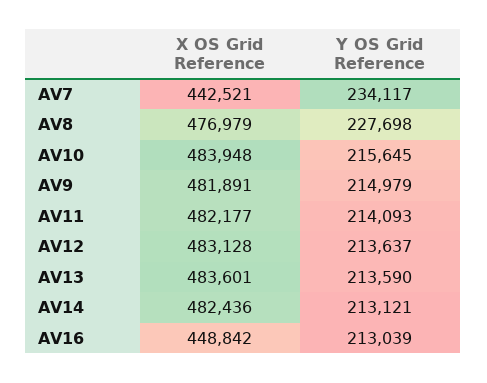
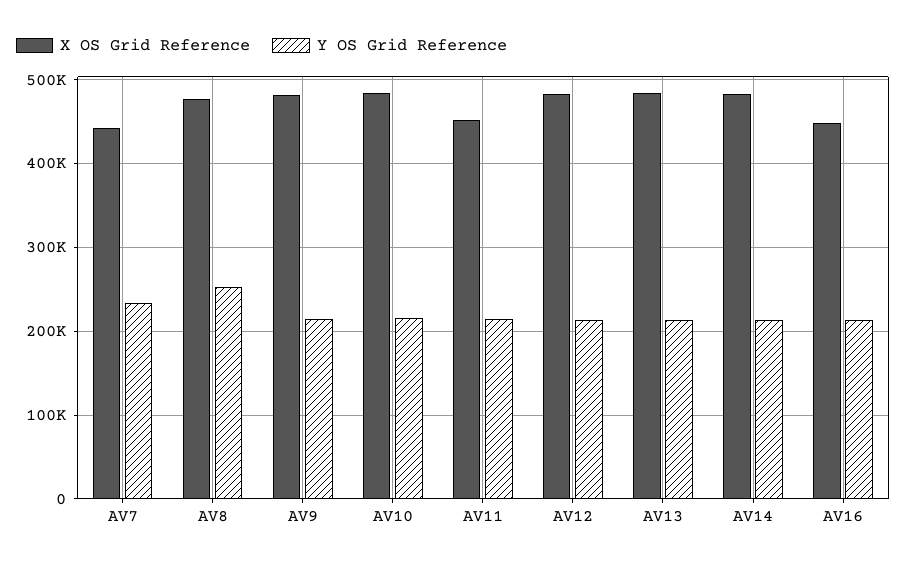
Y OS Grid Reference, AV8: 227698 -> 250000
X OS Grid Reference, AV11: 482177 -> 450000

